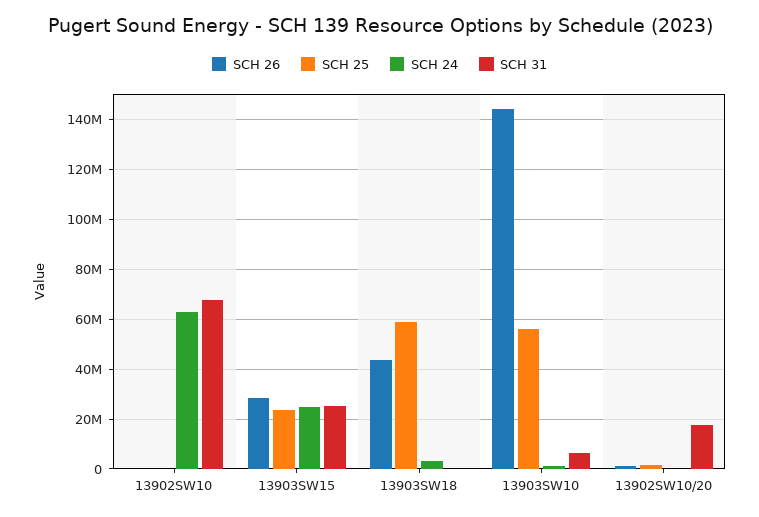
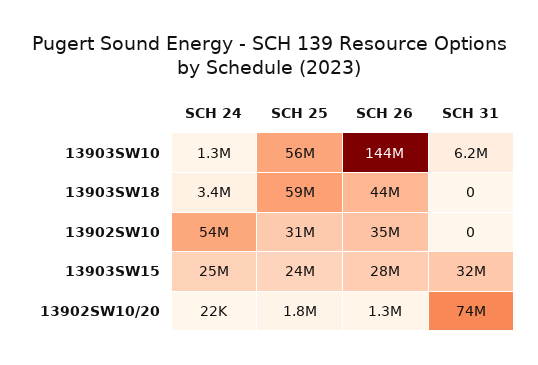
SCH 26, 13902SW10: 0 -> 35000000
SCH 25, 13902SW10: 0 -> 31000000
SCH 24, 13902SW10: 62500000 -> 54000000
SCH 31, 13902SW10: 67500000 -> 0
SCH 31, 13903SW15: 25000000 -> 32000000
SCH 31, 13902SW10/20: 17500000 -> 74000000

